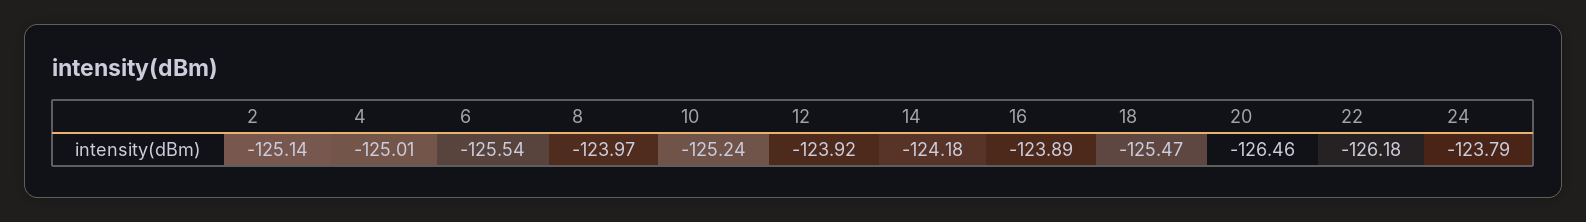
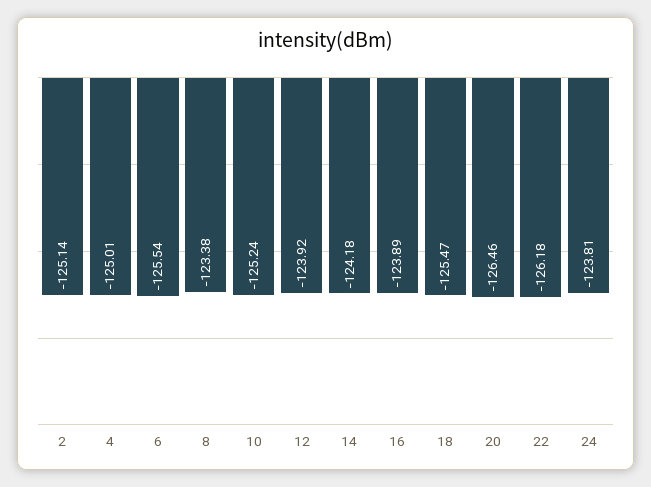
8: -123.97 -> -123.38
24: -123.79 -> -123.81

